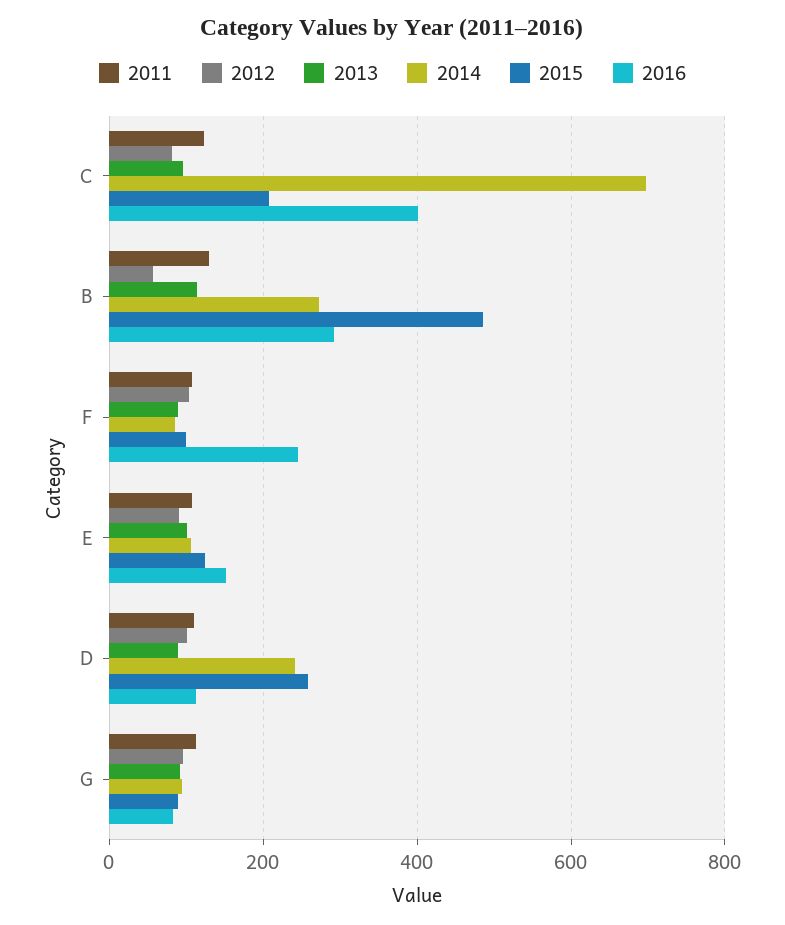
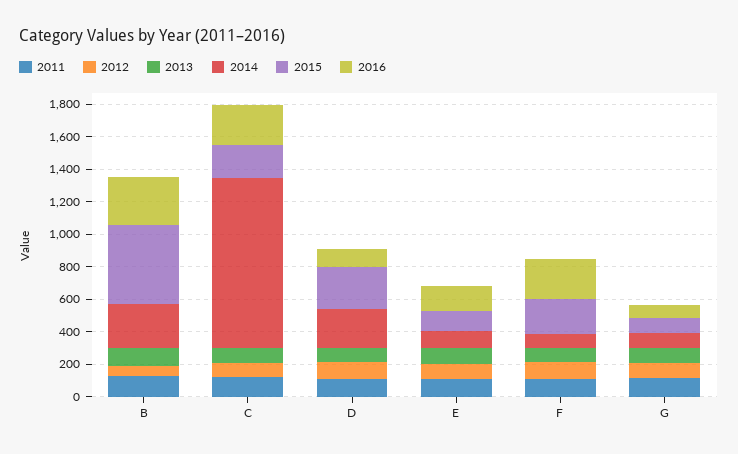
2014, C: 700 -> 1050
2016, C: 400 -> 250
2015, F: 100 -> 200

